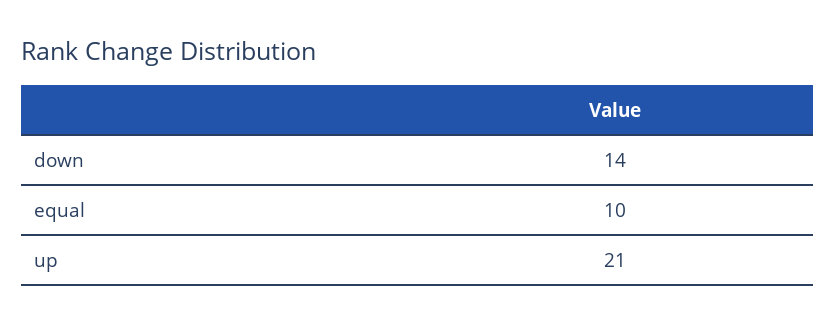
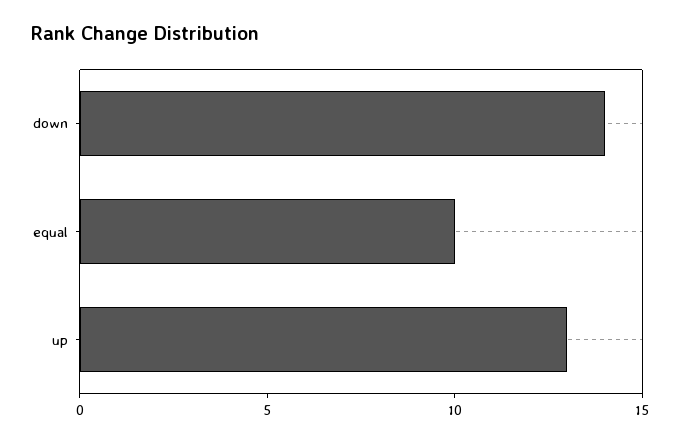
up: 21 -> 13

